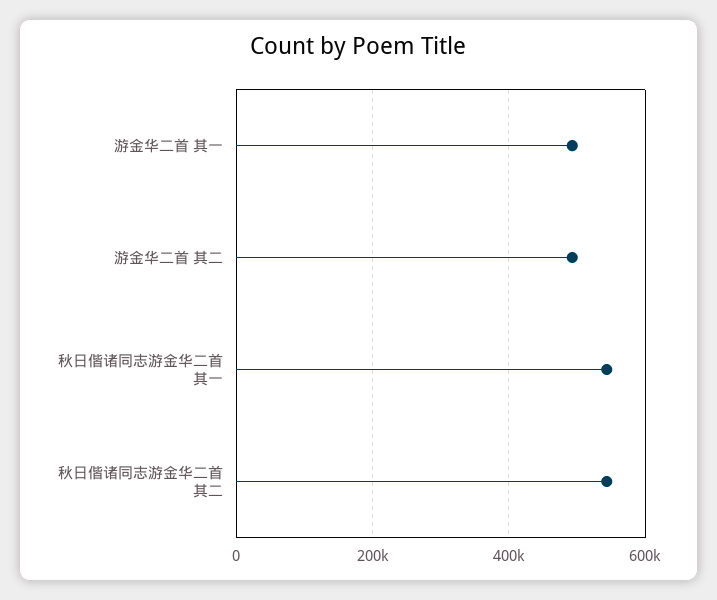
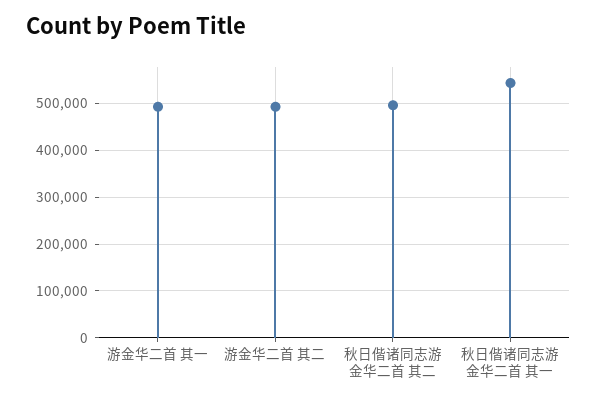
秋日偕诸同志游金华二首 其二: 540000 -> 500000

